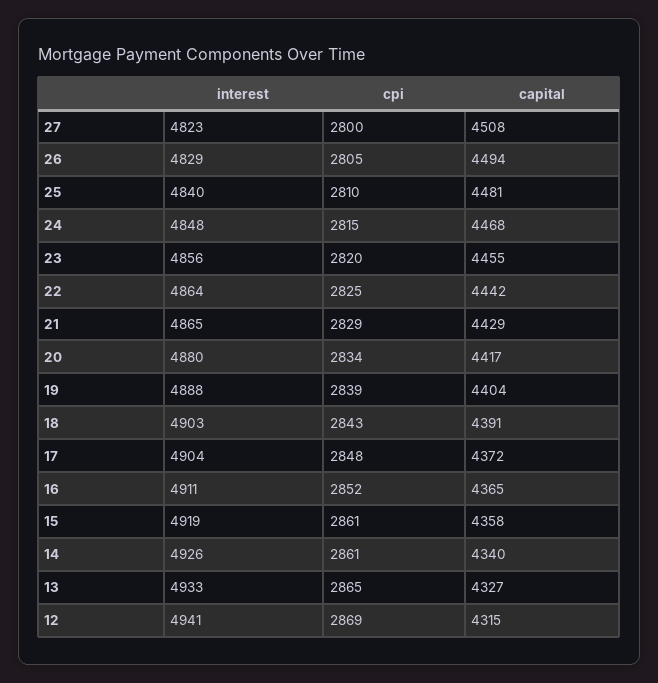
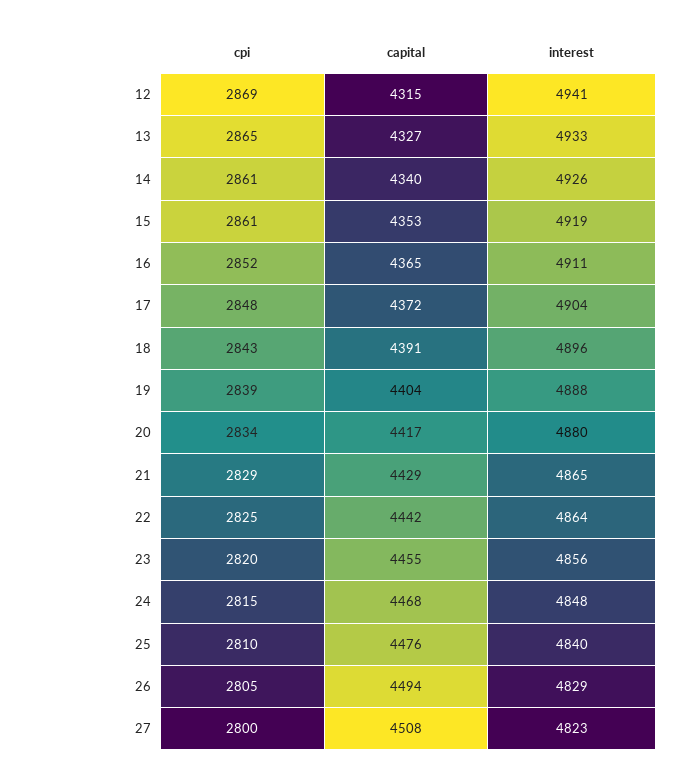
capital, 25: 4481 -> 4476
interest, 18: 4903 -> 4896
capital, 15: 4358 -> 4353

